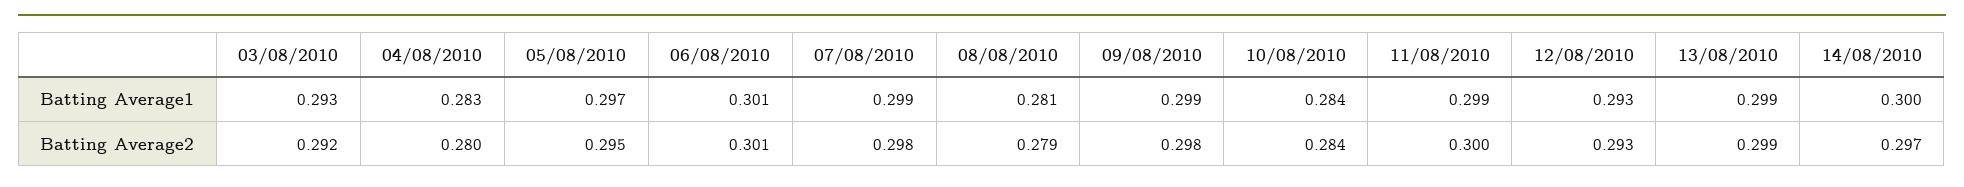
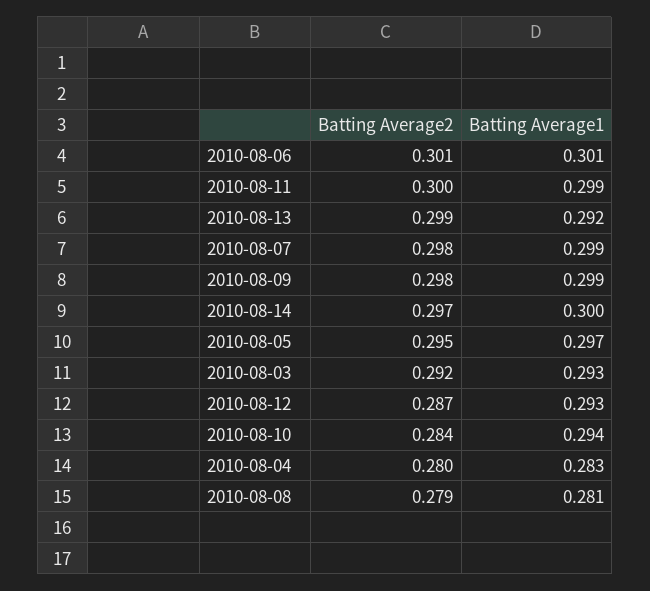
10/08/2010, Batting Average1: 0.284 -> 0.294
13/08/2010, Batting Average1: 0.299 -> 0.292
12/08/2010, Batting Average2: 0.293 -> 0.287

